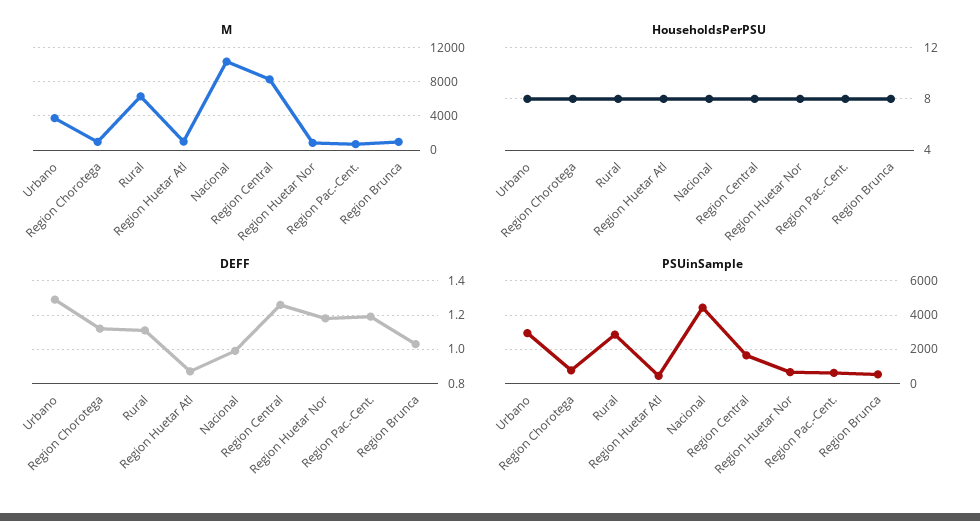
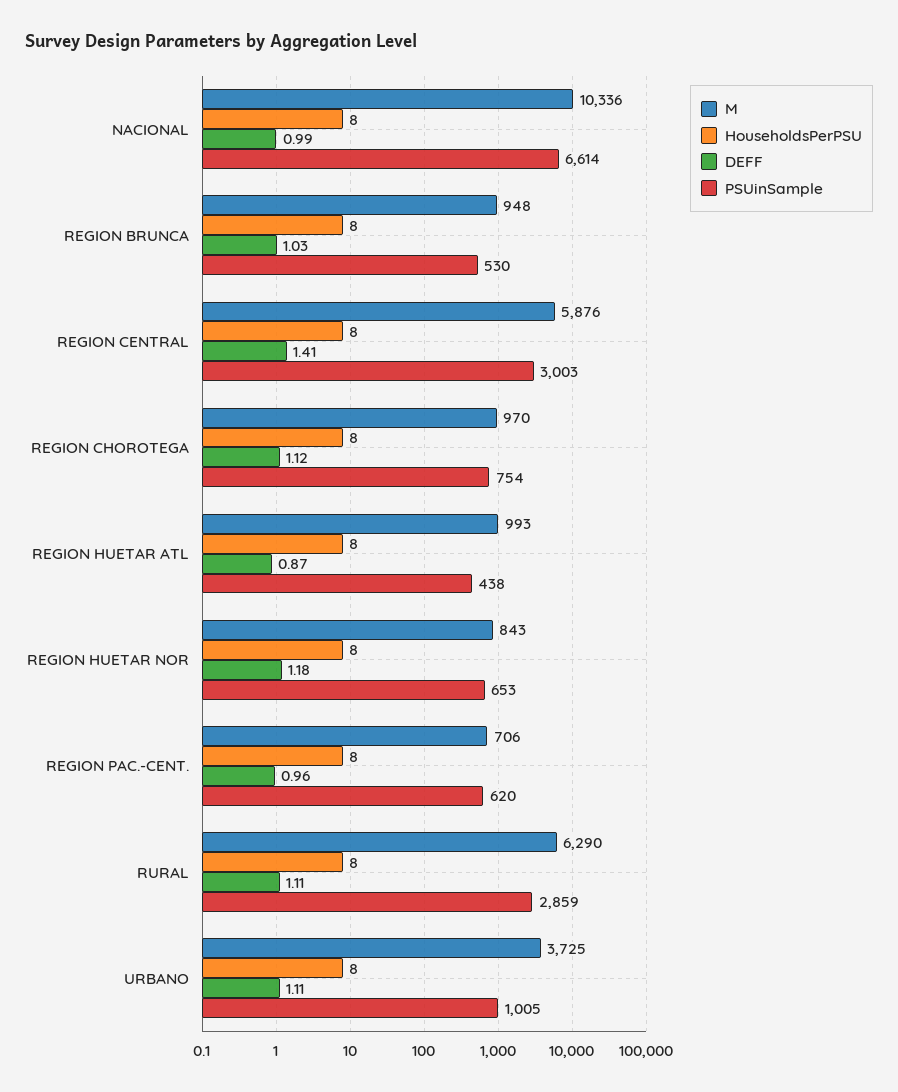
M, Region Central: 8000 -> 5876
DEFF, Urbano: 1.3 -> 1.11
DEFF, Region Central: 1.25 -> 1.41
DEFF, Region Pac.-Cent.: 1.2 -> 0.96
PSUinSample, Urbano: 3000 -> 1005
PSUinSample, Nacional: 4500 -> 6614
PSUinSample, Region Central: 1500 -> 3003

